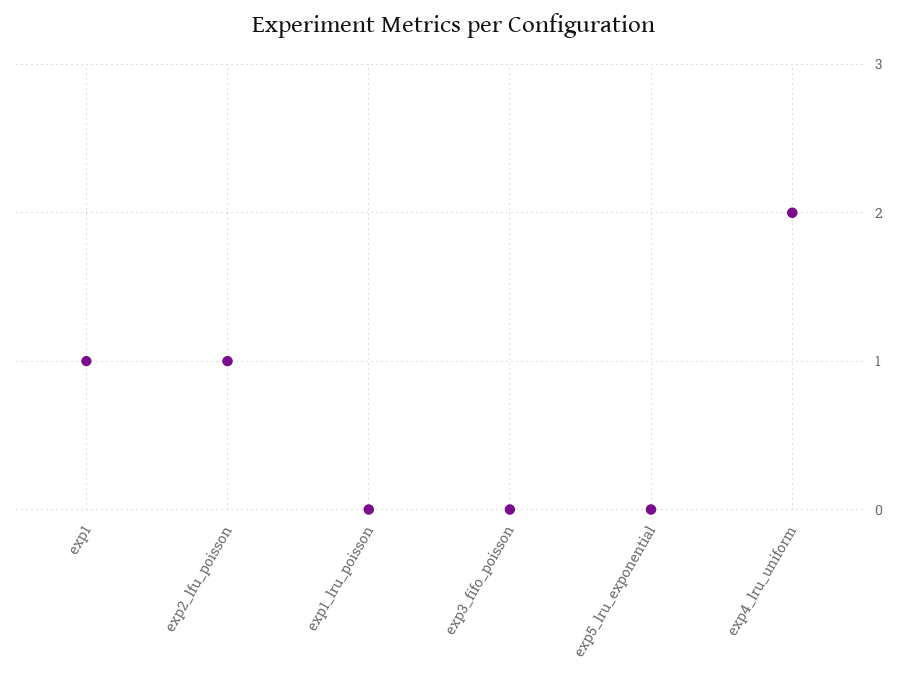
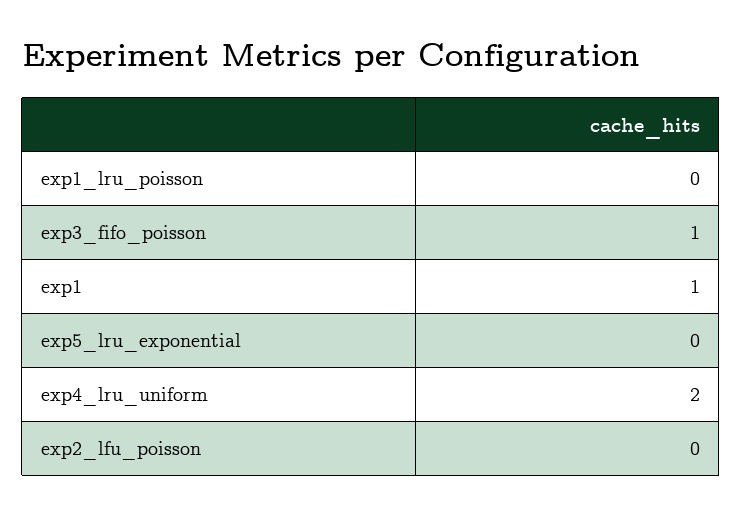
exp2_lfu_poisson: 1 -> 0
exp3_fifo_poisson: 0 -> 1

